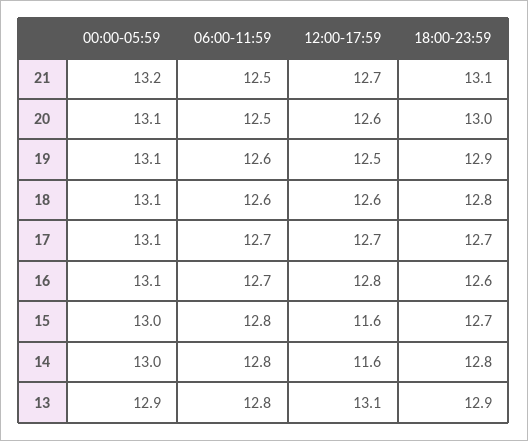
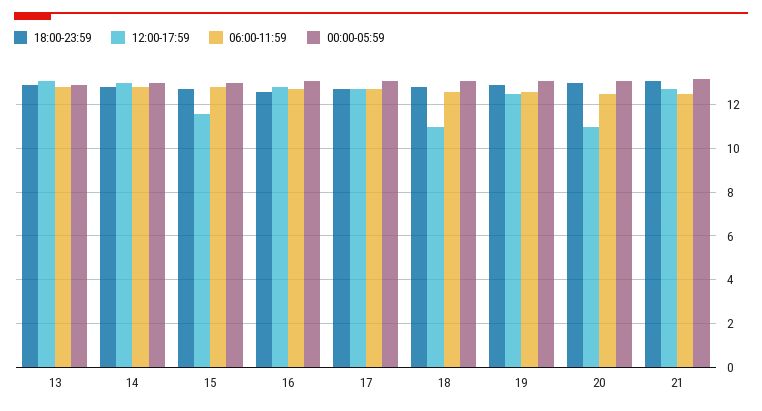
12:00-17:59, 20: 12.6 -> 11
12:00-17:59, 18: 12.6 -> 11
12:00-17:59, 14: 11.6 -> 13

